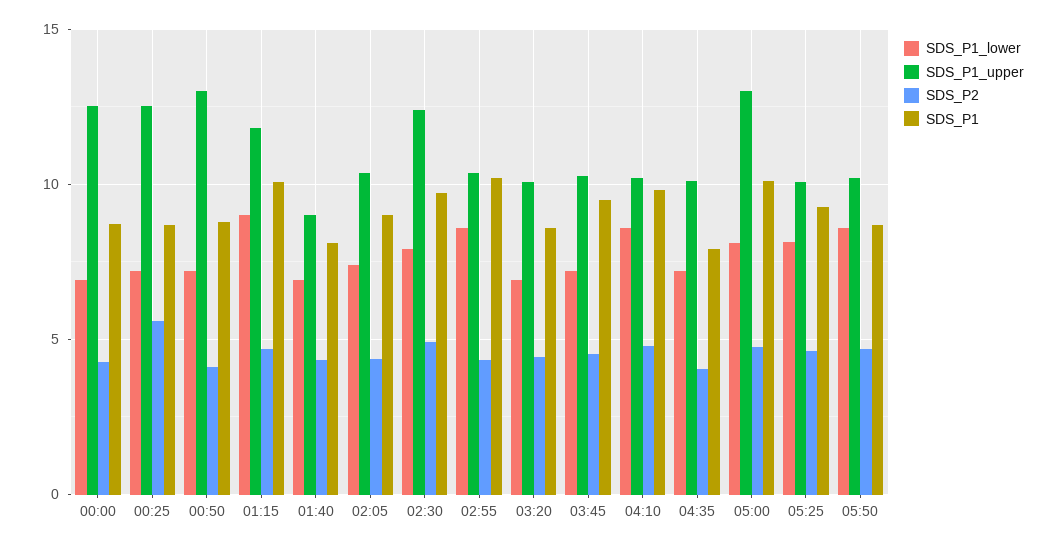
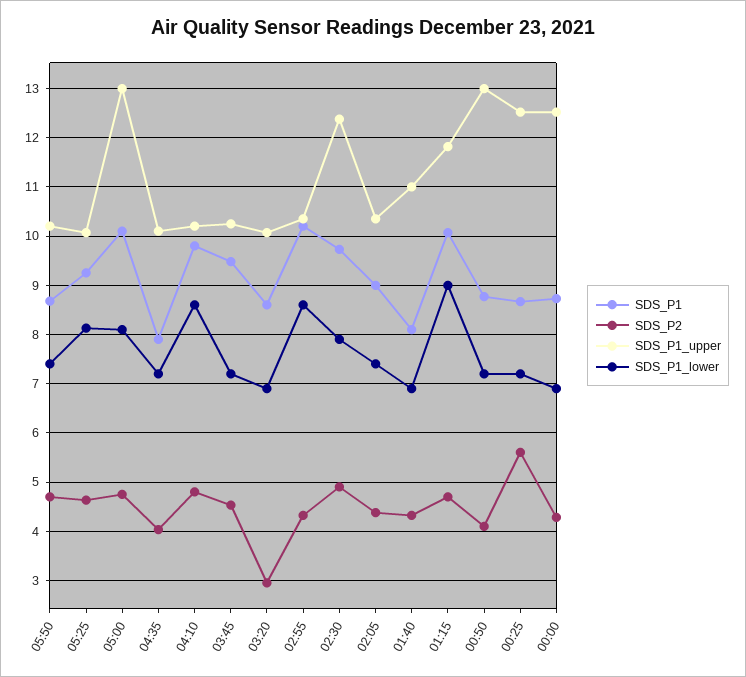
SDS_P1_upper, 01:40: 9 -> 11
SDS_P2, 03:20: 4.5 -> 3
SDS_P1_lower, 05:50: 8.5 -> 7.4

